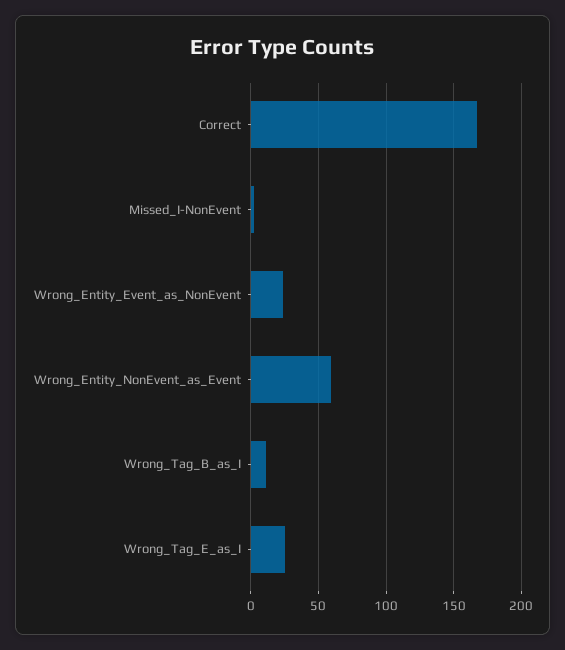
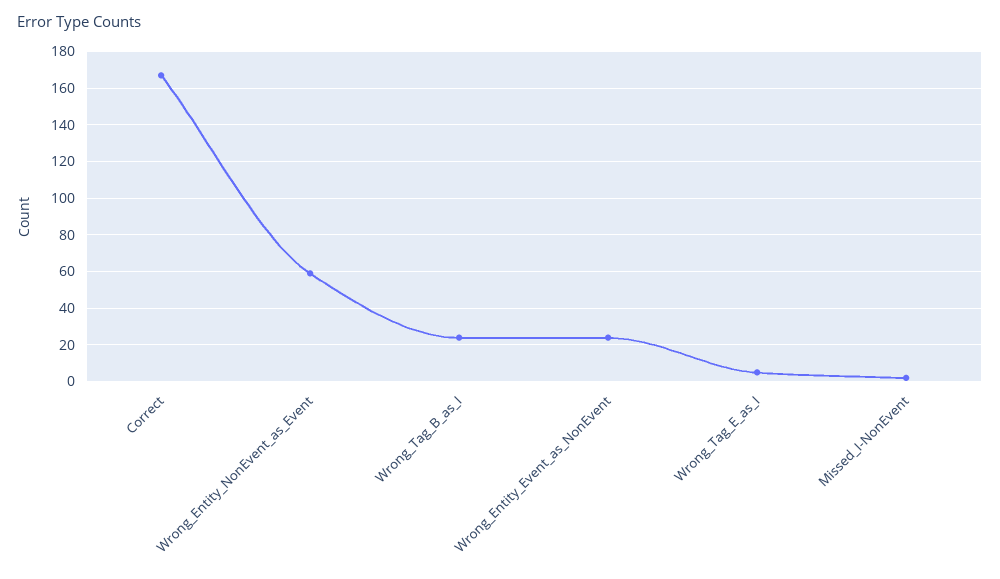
Wrong_Tag_B_as_I: 10 -> 25
Wrong_Tag_E_as_I: 25 -> 5

